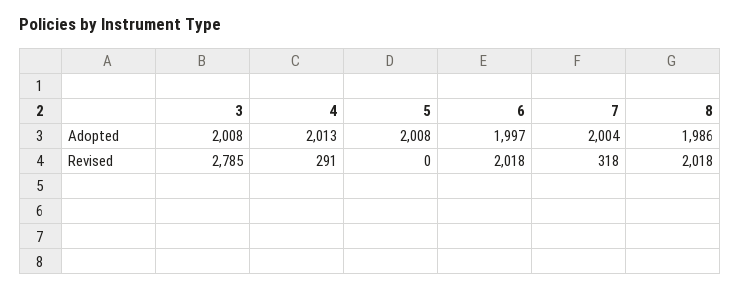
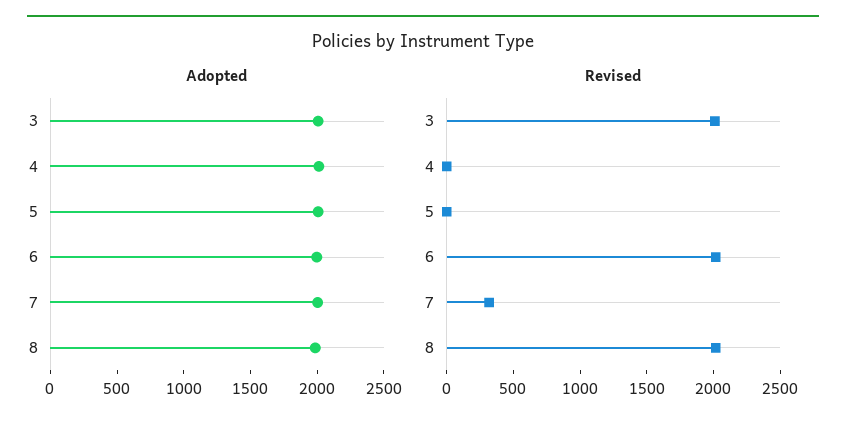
Revised, 3: 2785 -> 2000
Revised, 4: 291 -> 0

